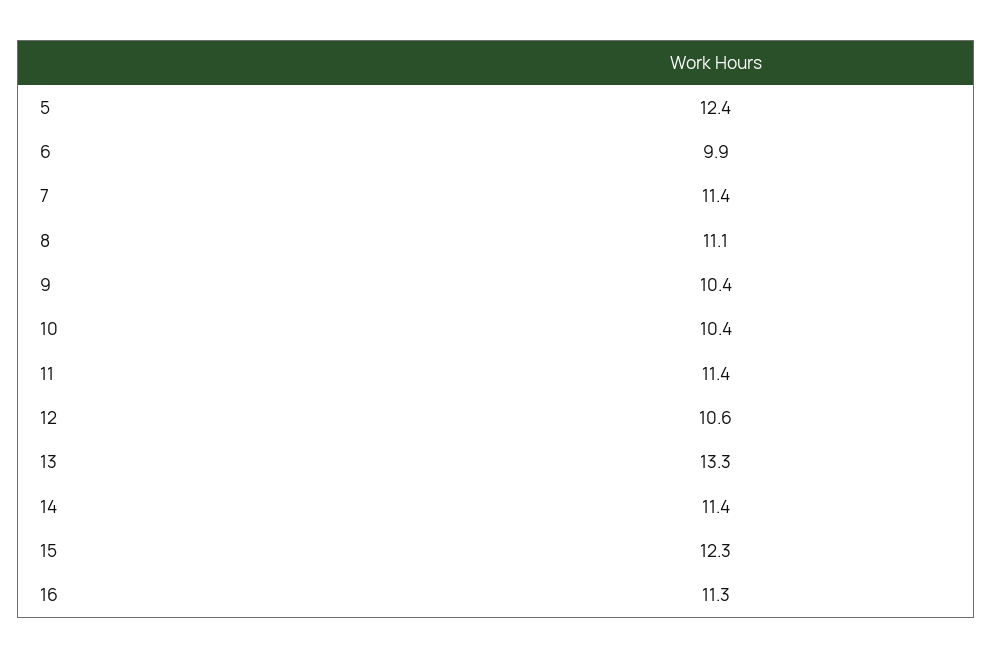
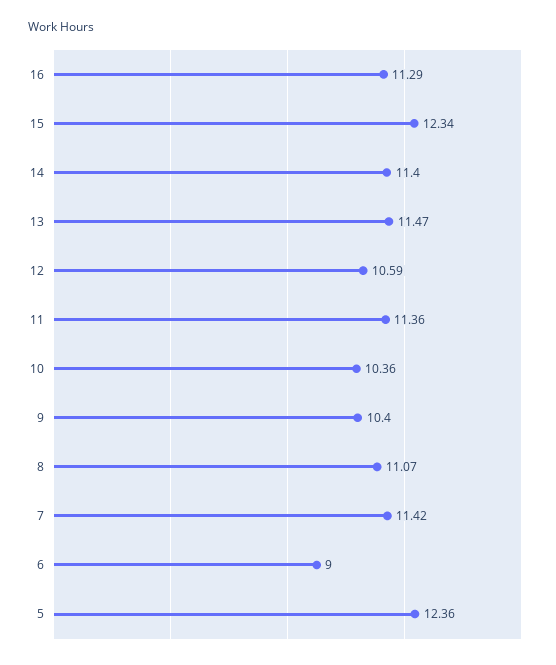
6: 9.9 -> 9
13: 13.3 -> 11.47

